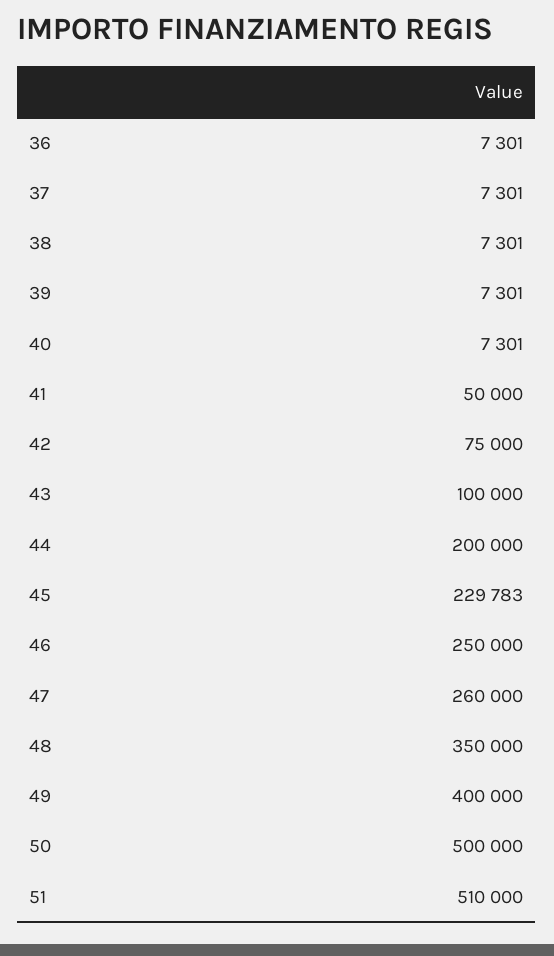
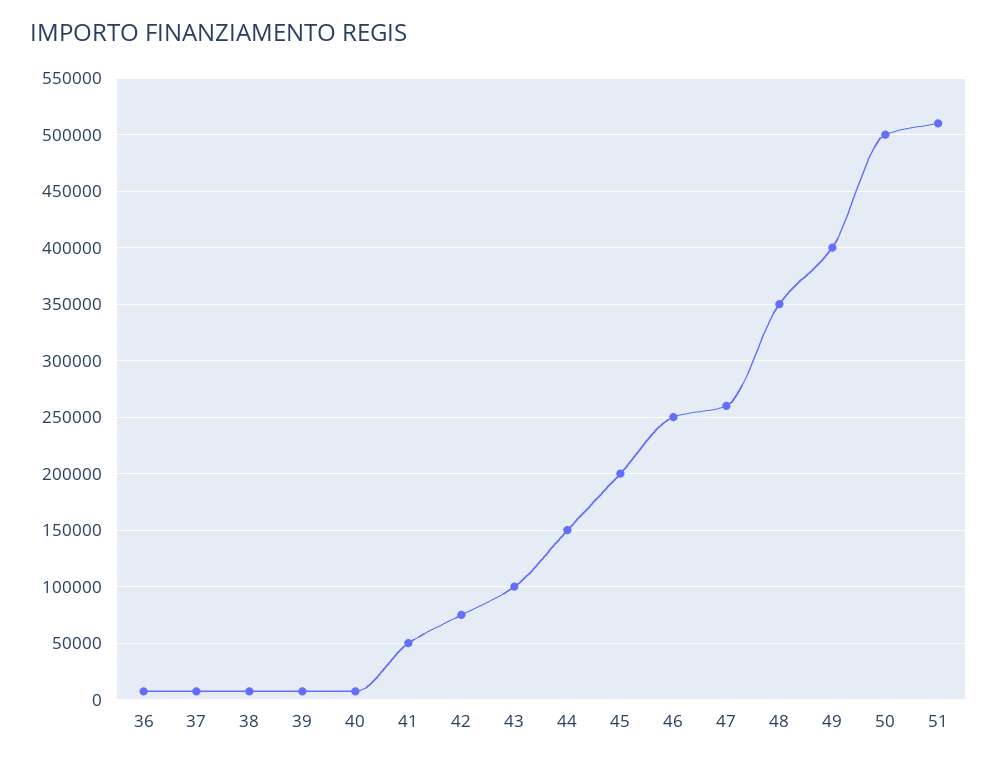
44: 200000 -> 150000
45: 229783 -> 200000

